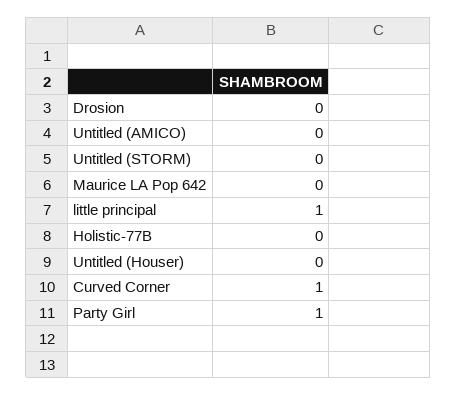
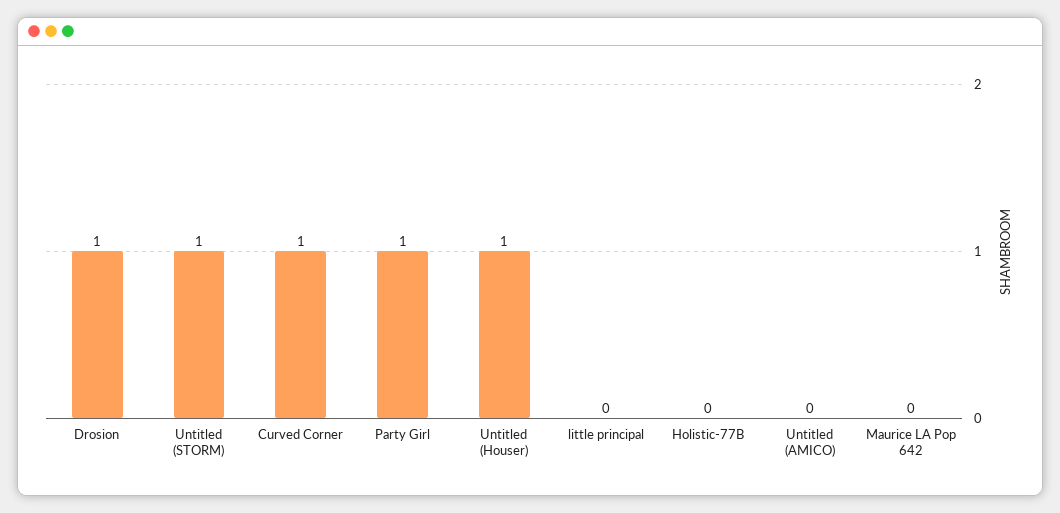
Drosion: 0 -> 1
Untitled (STORM): 0 -> 1
little principal: 1 -> 0
Untitled (Houser): 0 -> 1

